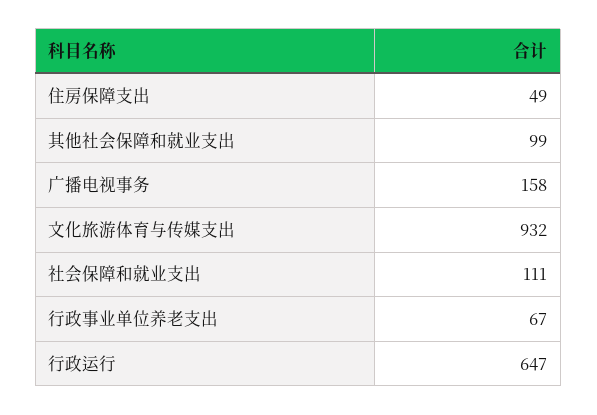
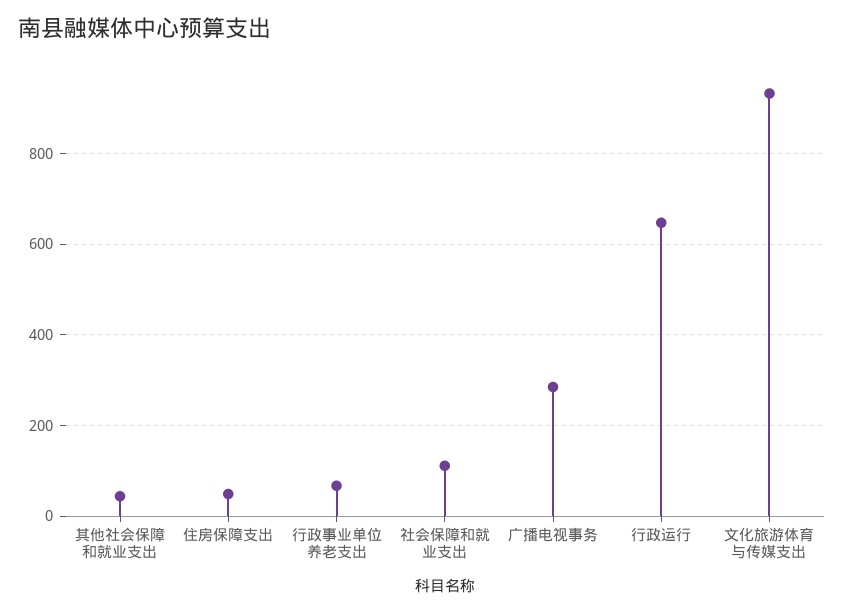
其他社会保障和就业支出: 99 -> 40
广播电视事务: 158 -> 280

